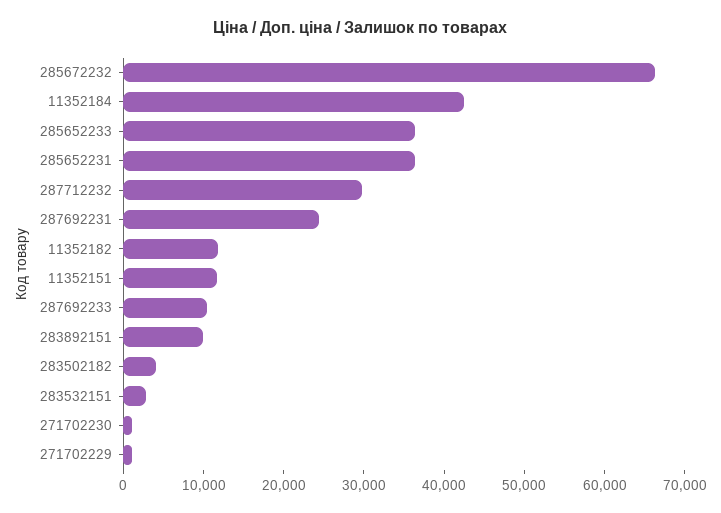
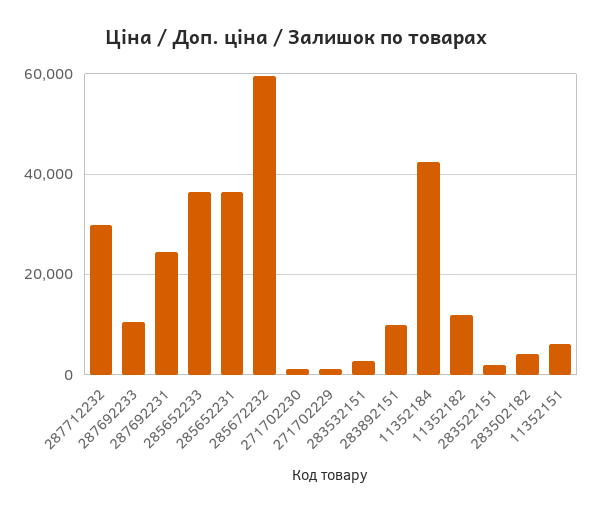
285672232: 66000 -> 60000
11352151: 12000 -> 6000
283522151: none -> 2000

